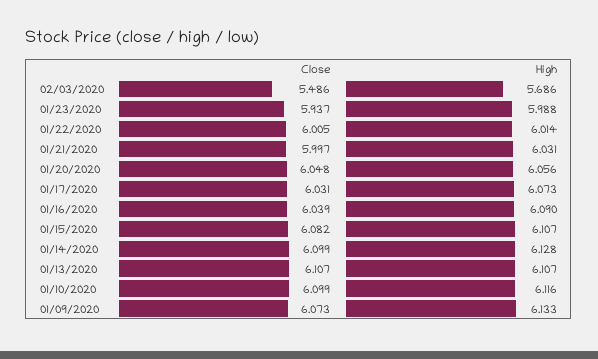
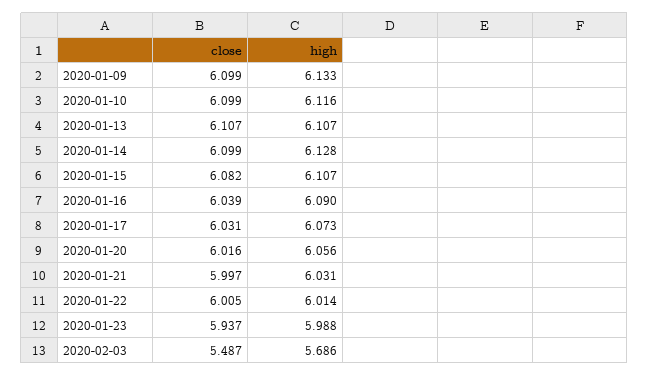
Close, 02/03/2020: 5.486 -> 5.487
Close, 01/20/2020: 6.048 -> 6.016
Close, 01/09/2020: 6.073 -> 6.099

